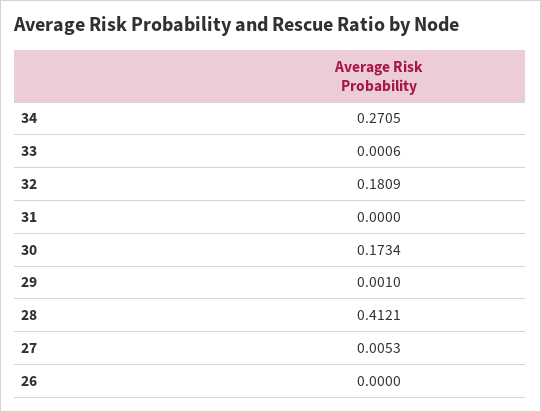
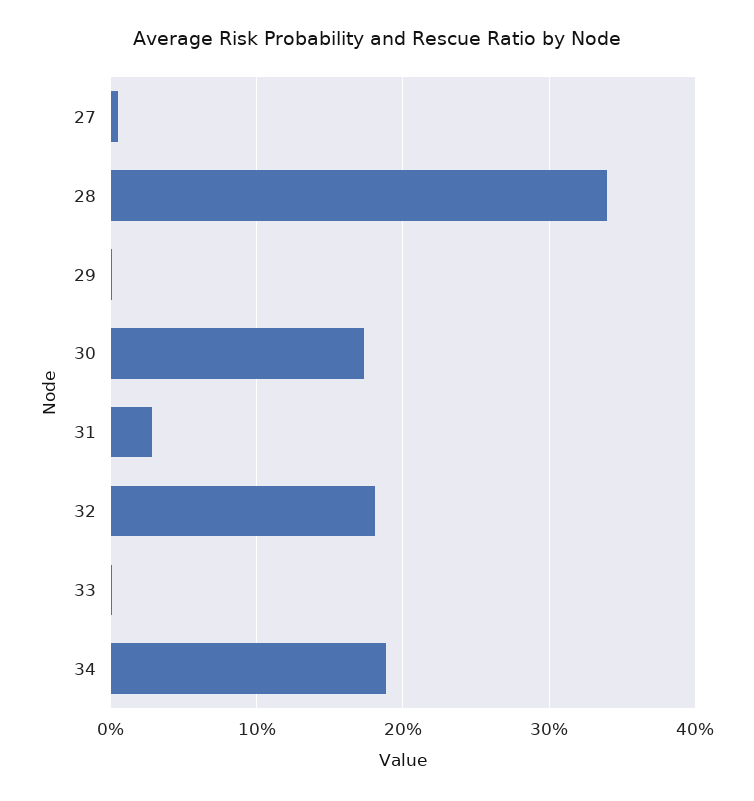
34: 0.2705 -> 0.19
31: 0 -> 0.03
28: 0.4121 -> 0.34
26: 0 -> none

